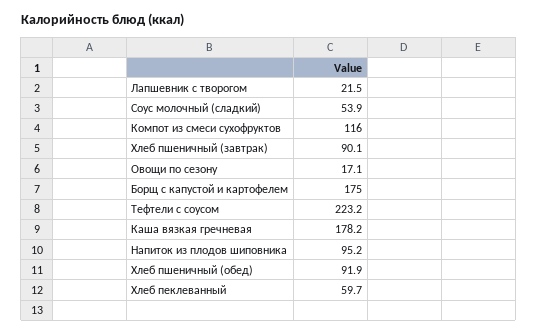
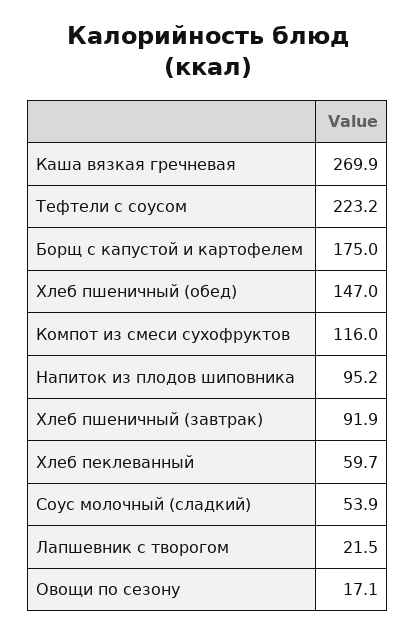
Хлеб пшеничный (завтрак): 90.1 -> 91.9
Каша вязкая гречневая: 178.2 -> 269.9
Хлеб пшеничный (обед): 91.9 -> 147

